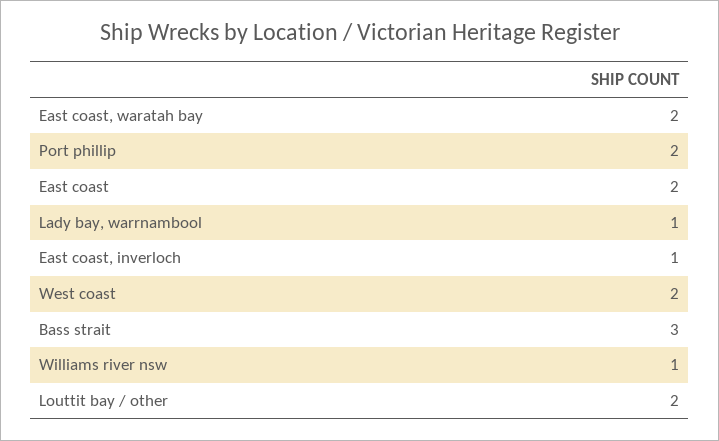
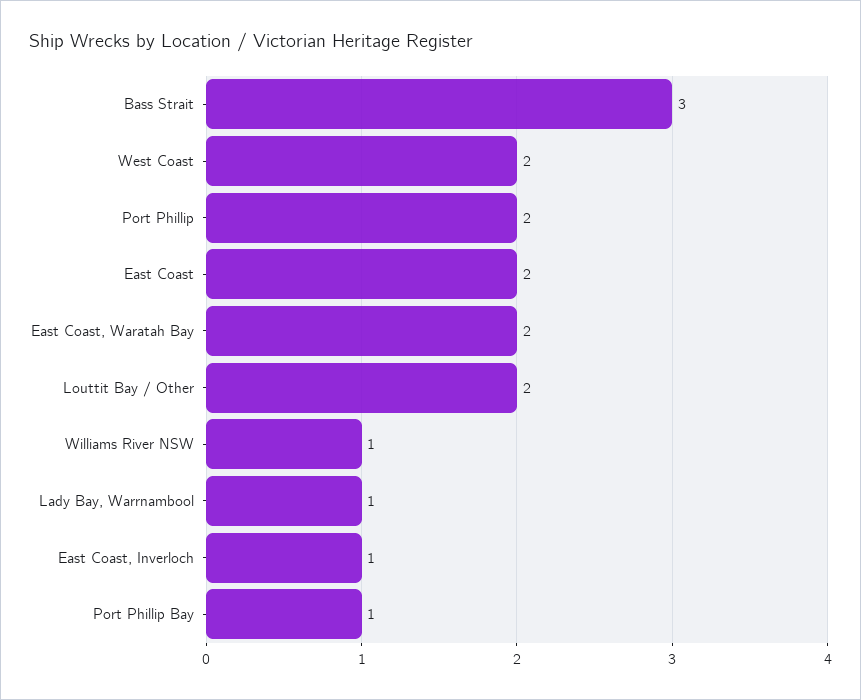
Port Phillip Bay: none -> 1

